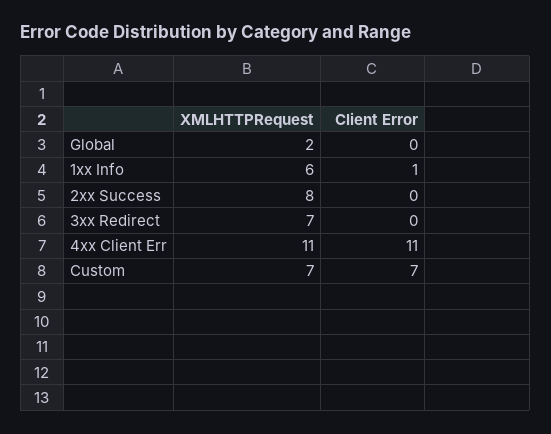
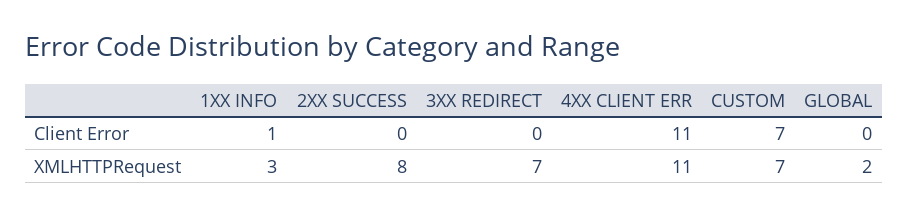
XMLHTTPRequest, 1xx Info: 6 -> 3

